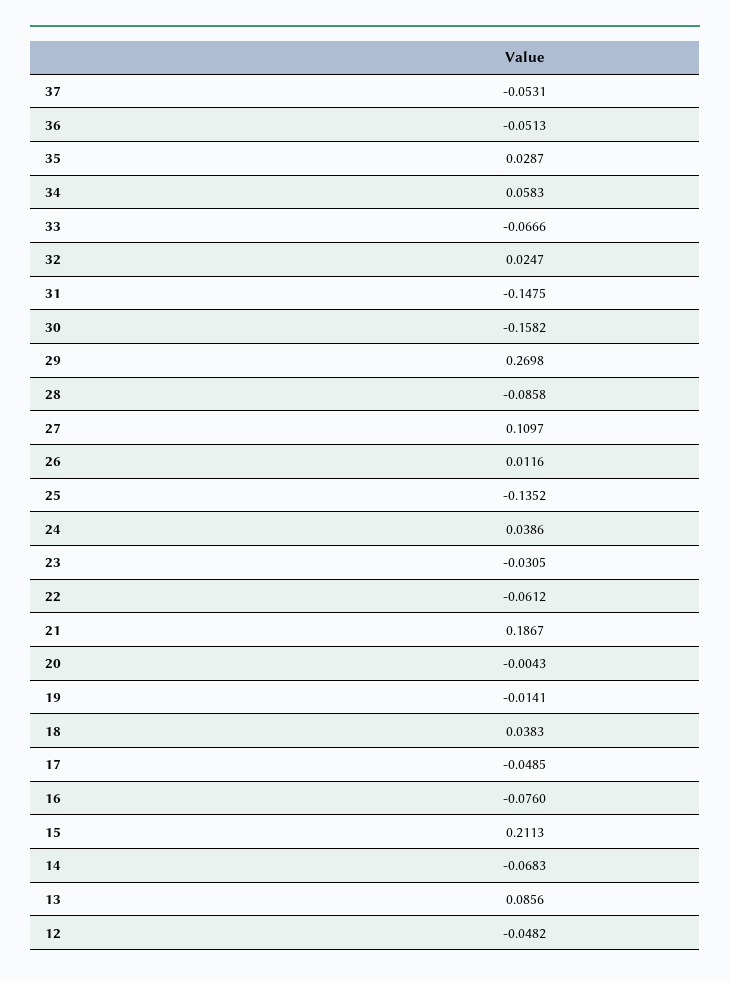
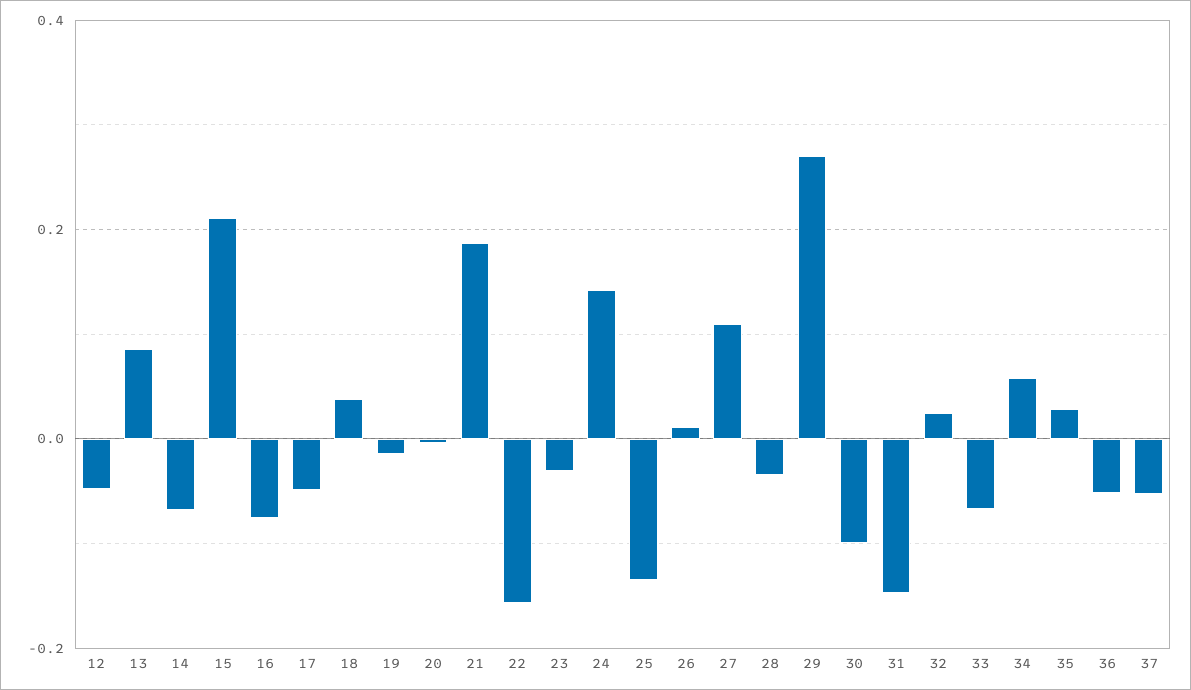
30: -0.1582 -> -0.1
28: -0.0858 -> -0.04
24: 0.0386 -> 0.14
22: -0.0612 -> -0.16

